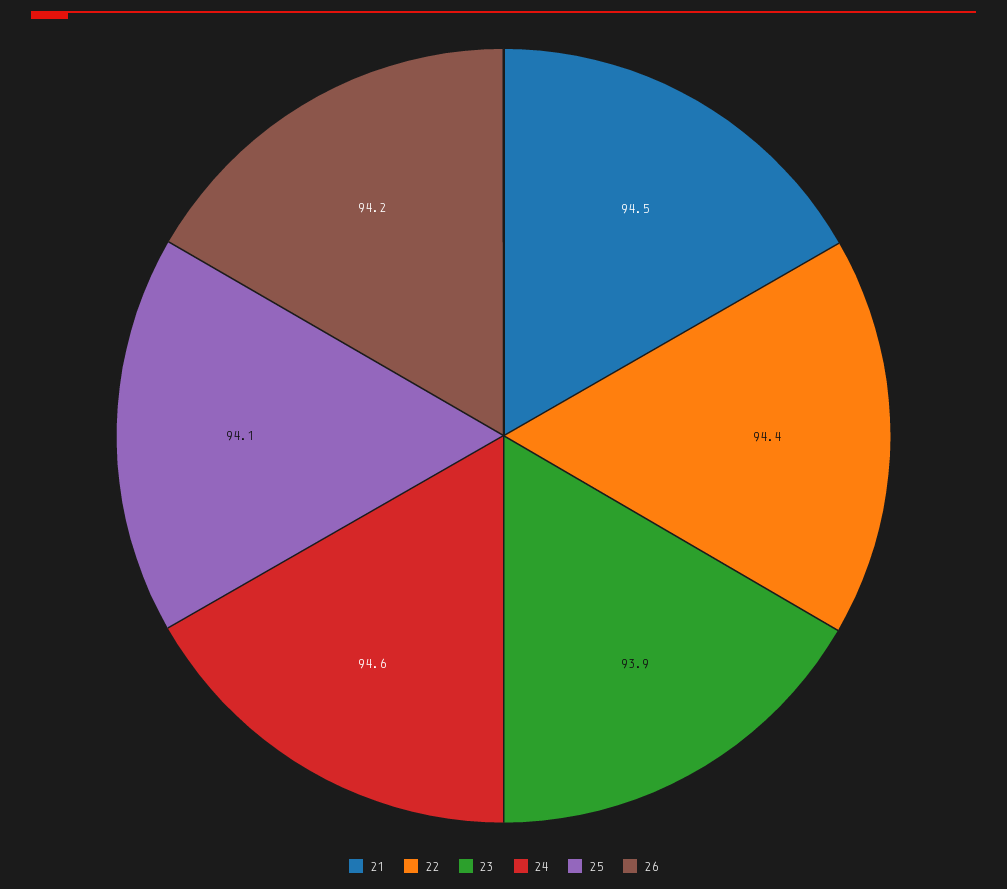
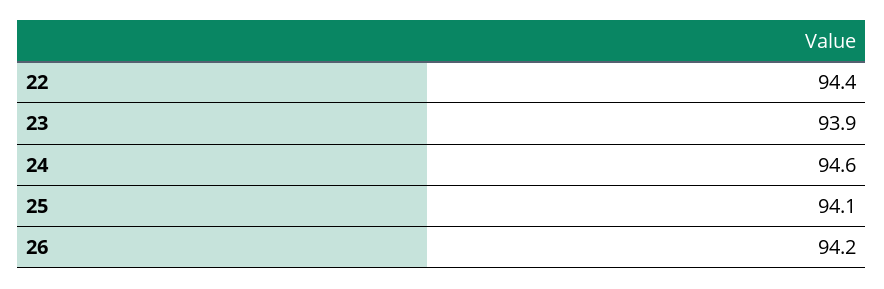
21: 94.5 -> none

